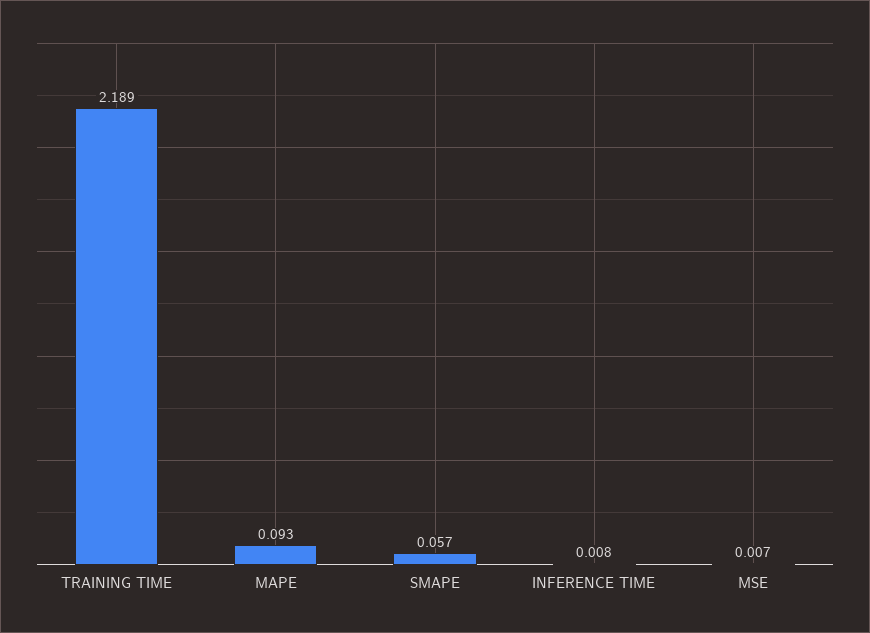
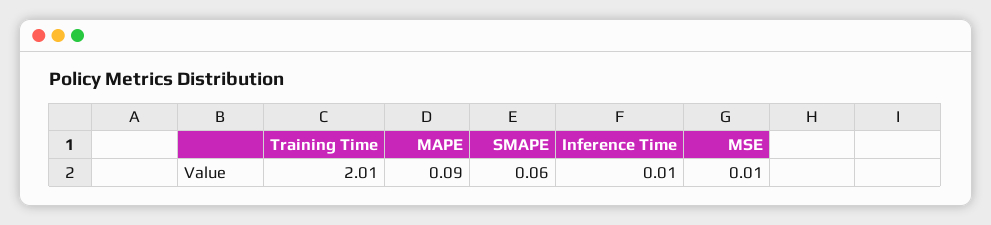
TRAINING TIME: 2.189 -> 2.01

